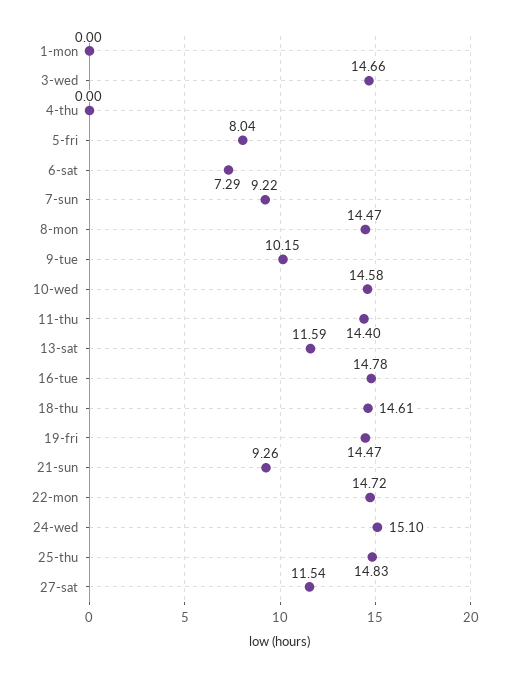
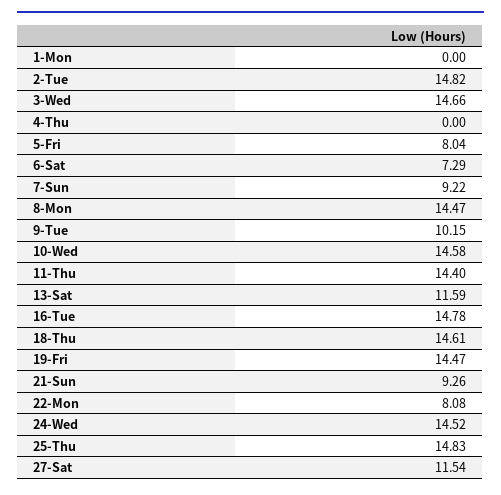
22-mon: 14.72 -> 8.08
24-wed: 15.1 -> 14.52
2-Tue: none -> 14.82

